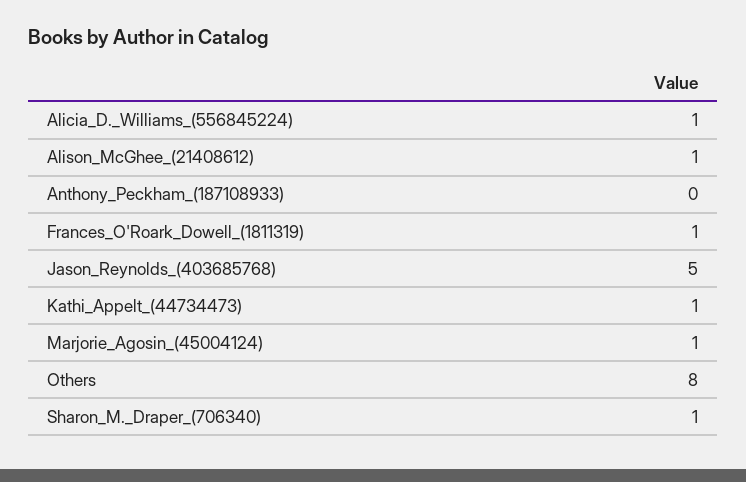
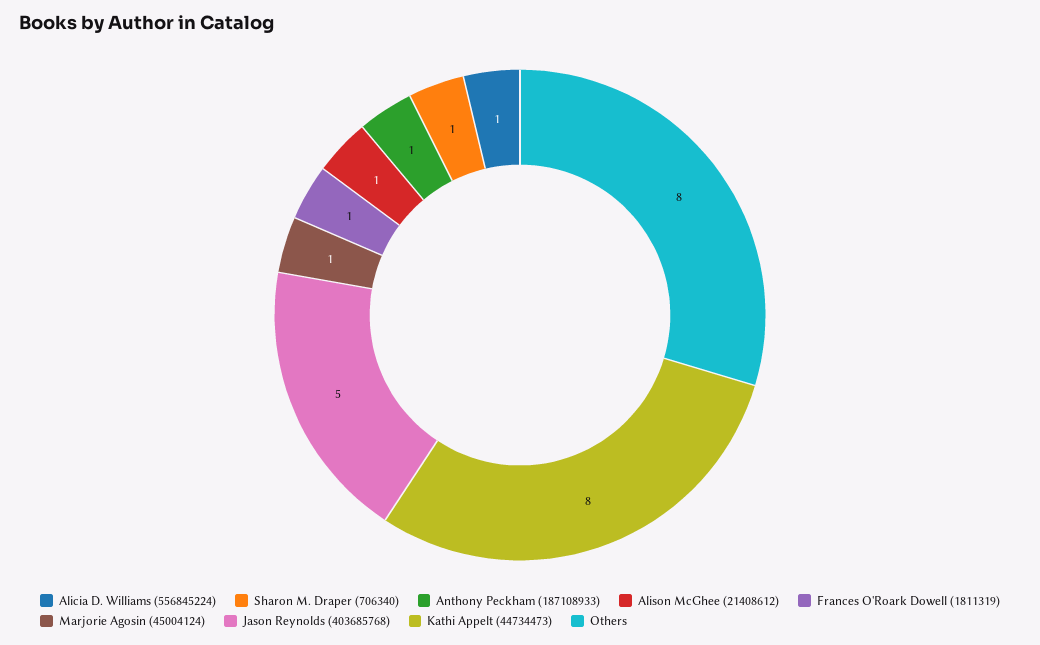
Anthony_Peckham_(187108933): 0 -> 1
Kathi_Appelt_(44734473): 1 -> 8

